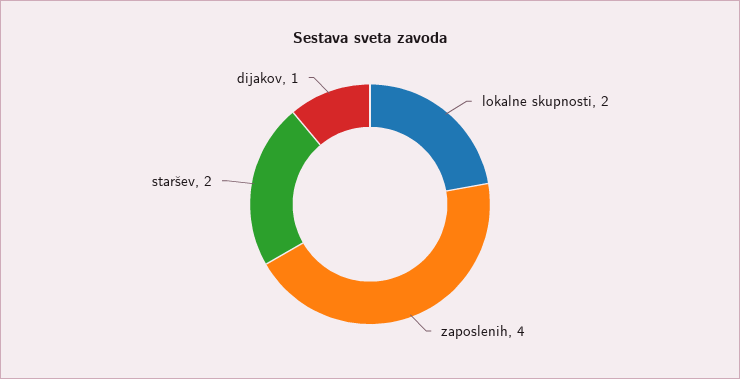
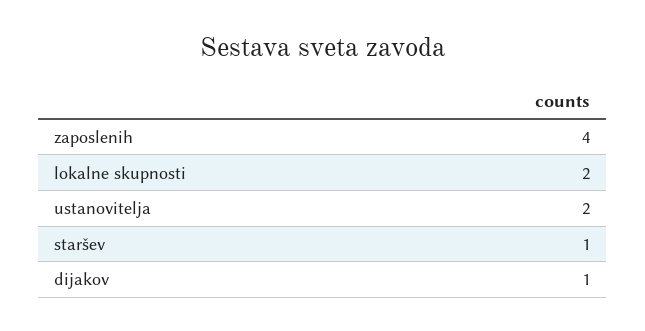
staršev: 2 -> 1
ustanovitelja: none -> 2

